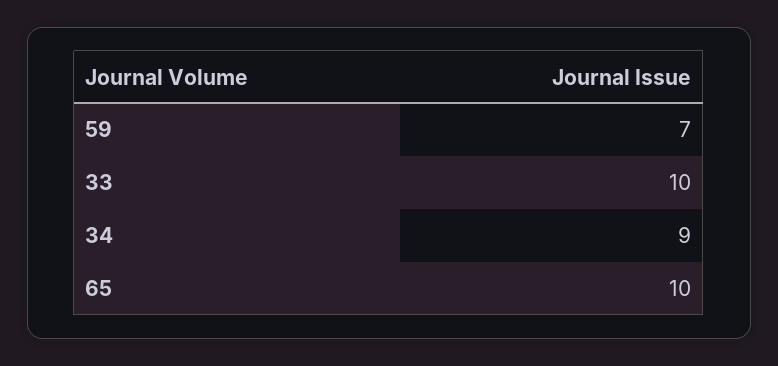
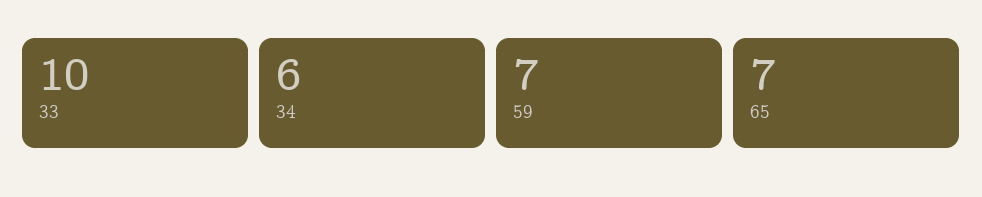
34: 9 -> 6
65: 10 -> 7

